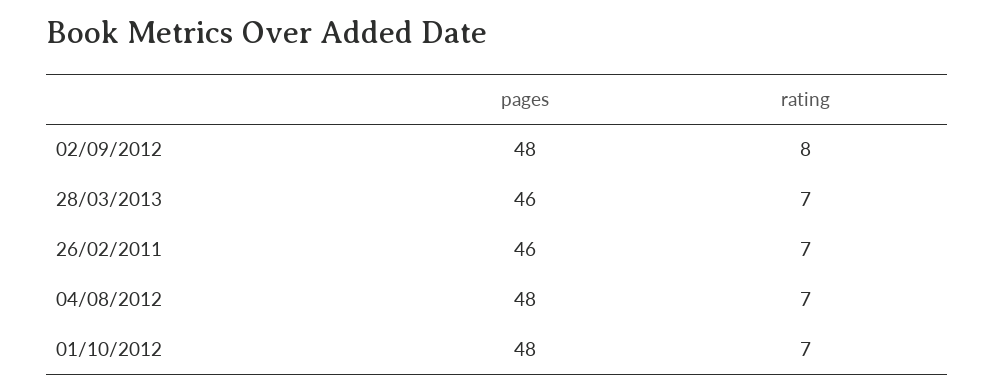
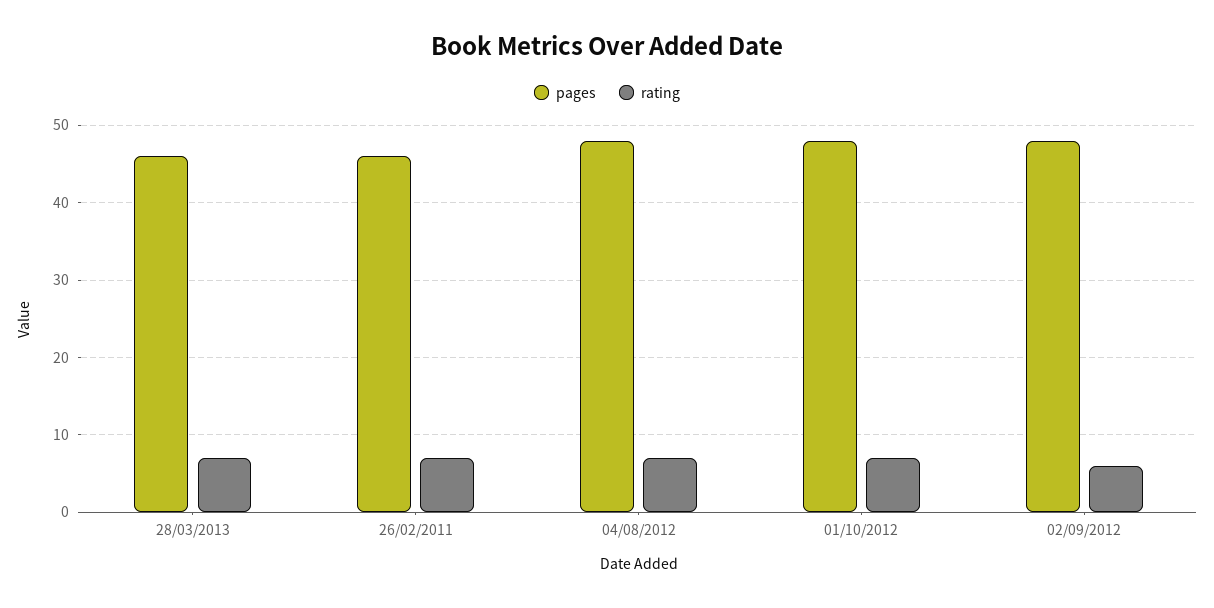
rating, 02/09/2012: 8 -> 6

